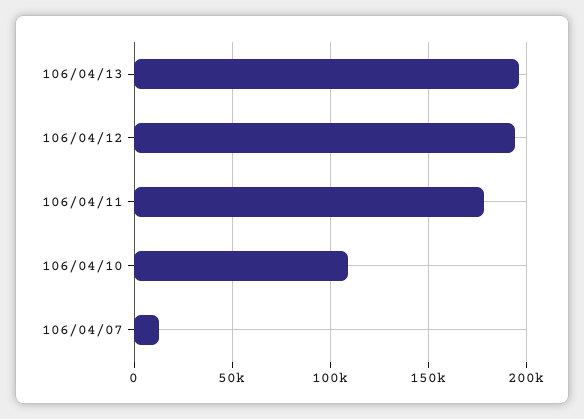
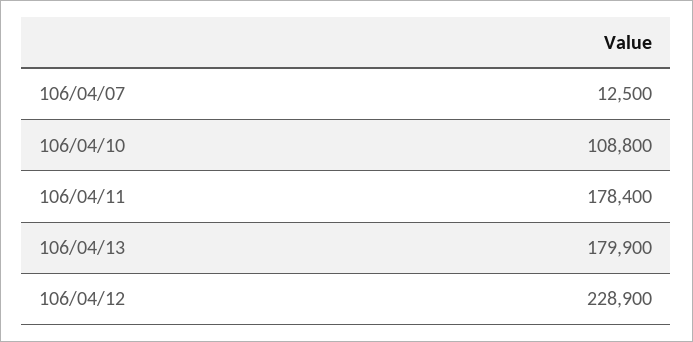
106/04/13: 195000 -> 179900
106/04/12: 195000 -> 228900

